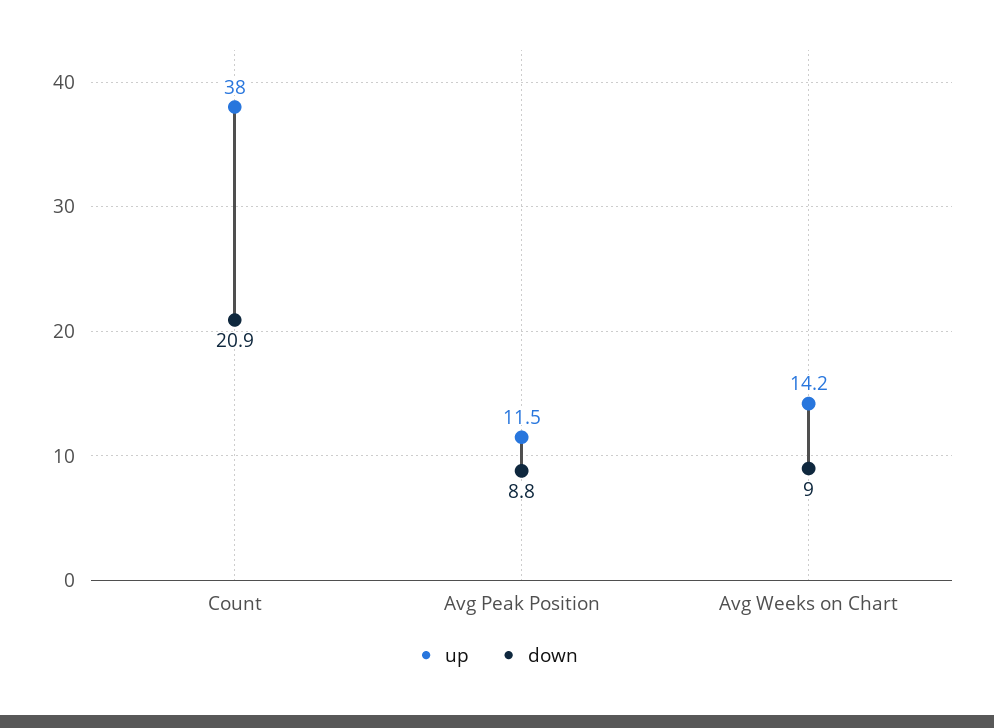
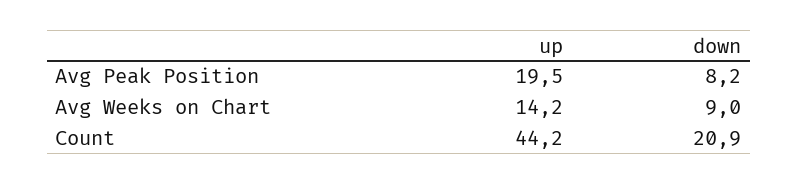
up, Count: 38 -> 44.2
up, Avg Peak Position: 11.5 -> 19.5
down, Avg Peak Position: 8.8 -> 8.2

